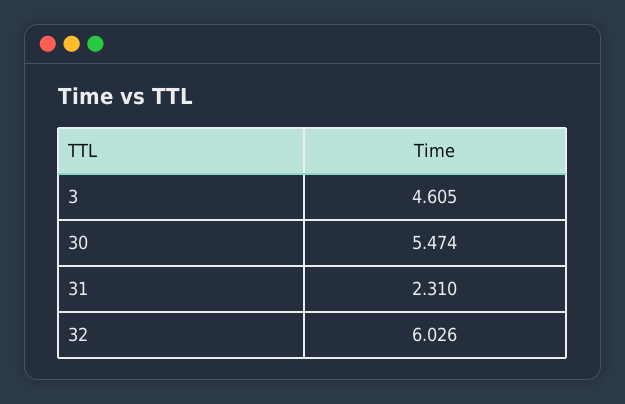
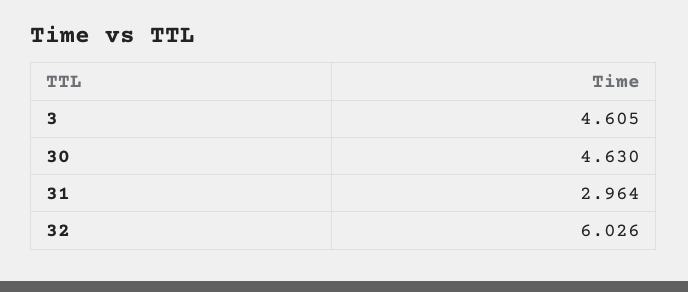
30: 5.474 -> 4.63
31: 2.31 -> 2.964

